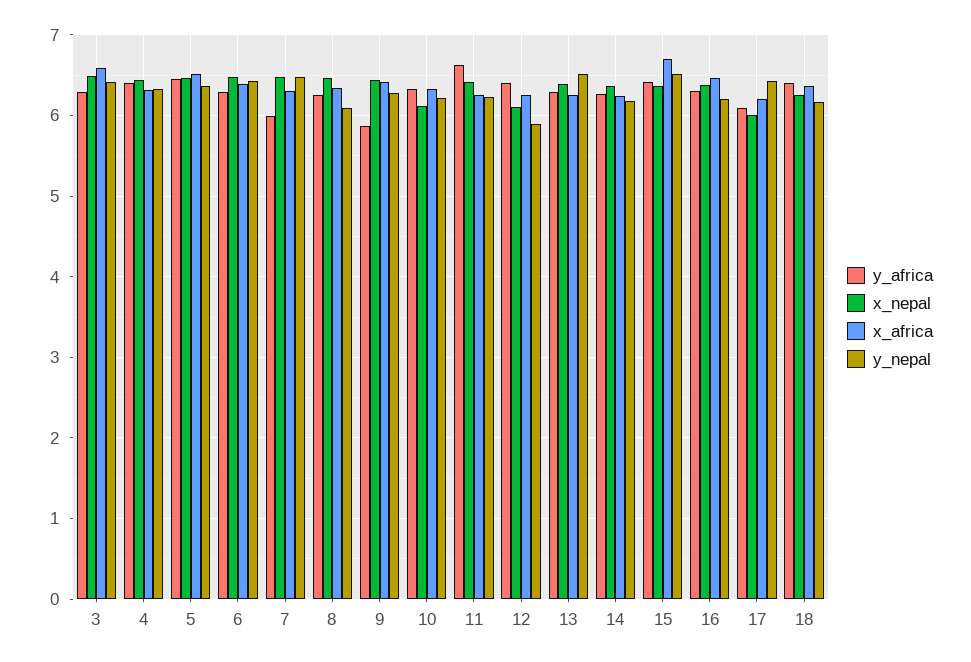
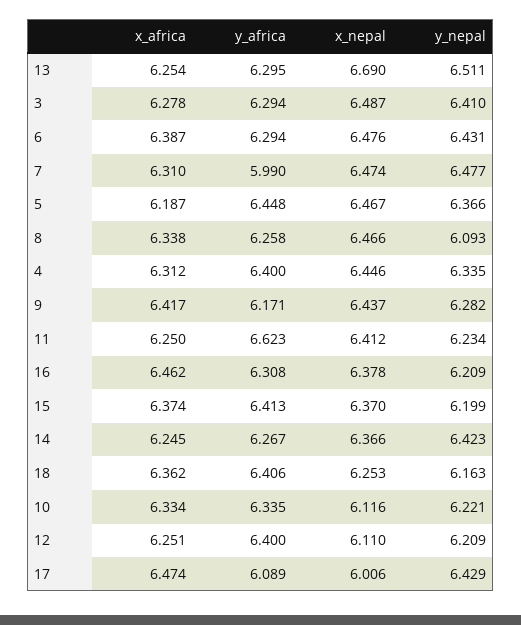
x_africa, 3: 6.6 -> 6.278
x_africa, 5: 6.5 -> 6.187
y_africa, 9: 5.9 -> 6.171
y_nepal, 12: 5.9 -> 6.209
x_nepal, 13: 6.4 -> 6.69
y_nepal, 14: 6.2 -> 6.423
x_africa, 15: 6.7 -> 6.374
y_nepal, 15: 6.5 -> 6.199
x_africa, 17: 6.2 -> 6.474

